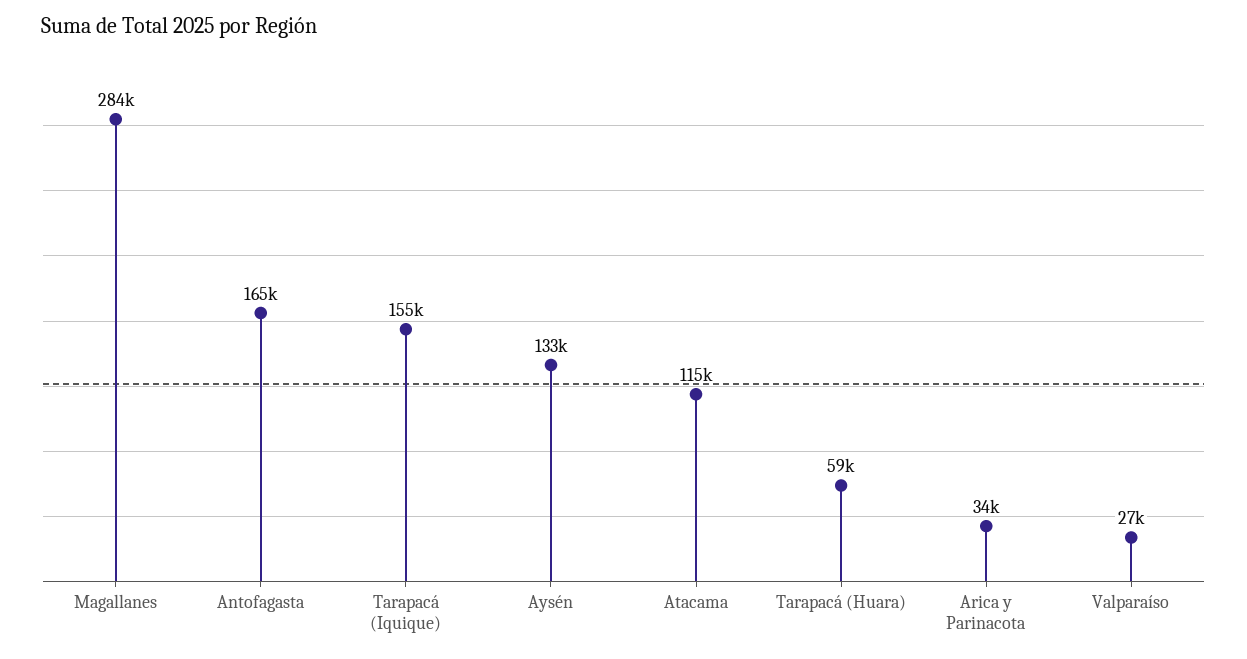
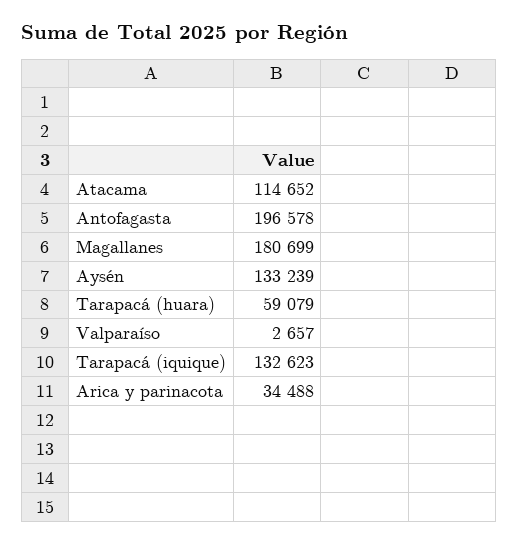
Magallanes: 284000 -> 180699
Antofagasta: 165000 -> 196578
Tarapacá (Iquique): 155000 -> 132623
Valparaíso: 27000 -> 2657

